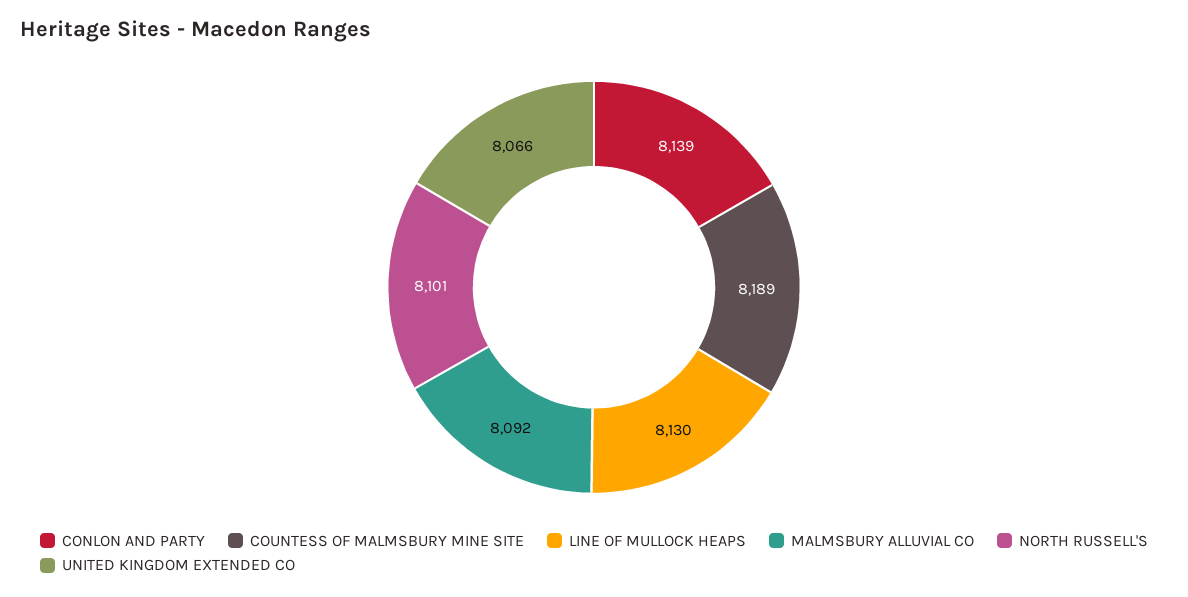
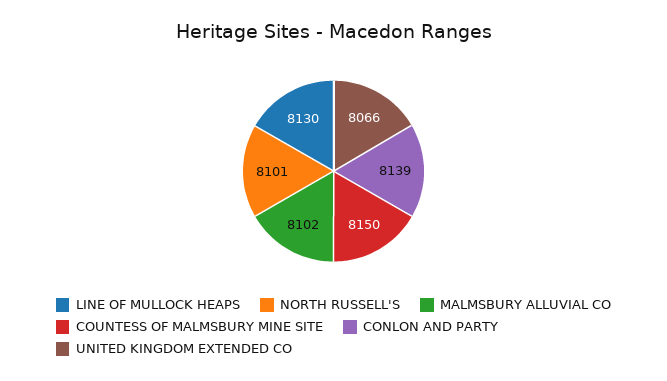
COUNTESS OF MALMSBURY MINE SITE: 8189 -> 8150
MALMSBURY ALLUVIAL CO: 8092 -> 8102

